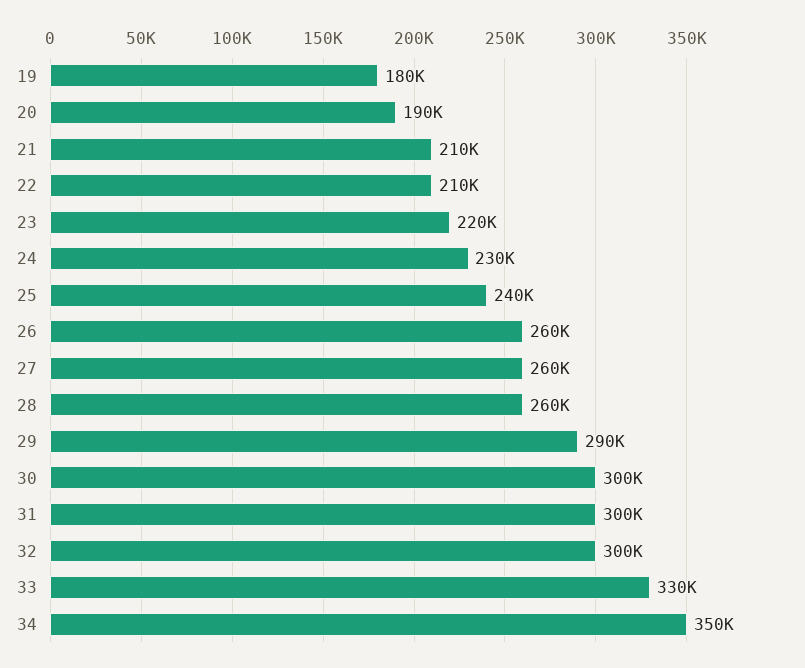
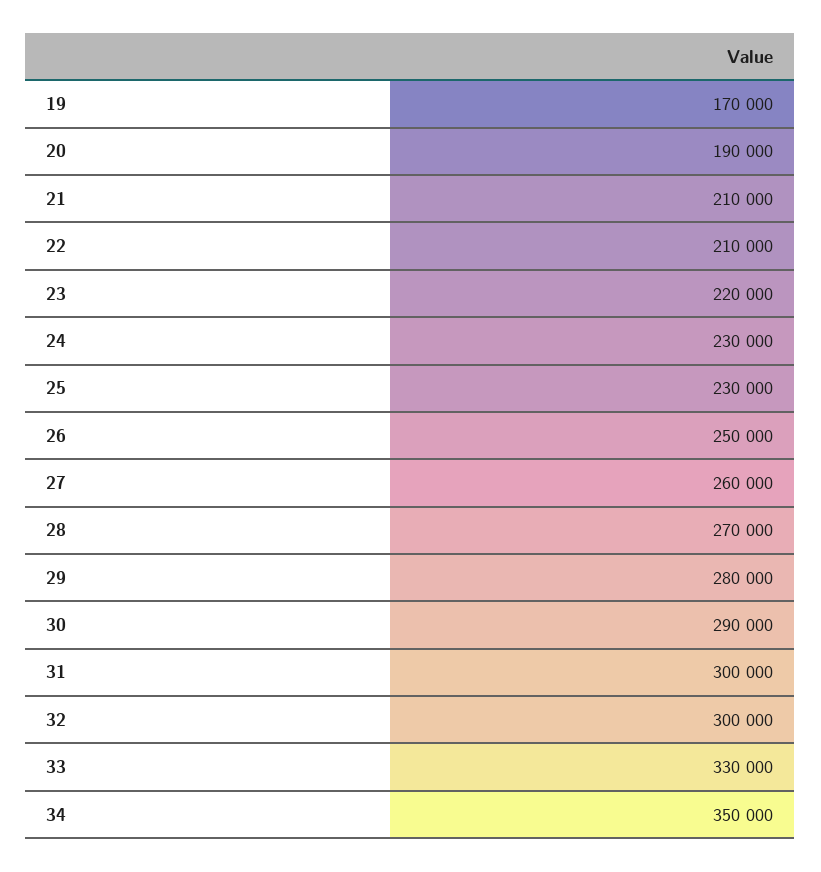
19: 180000 -> 170000
25: 240000 -> 230000
26: 260000 -> 250000
28: 260000 -> 270000
29: 290000 -> 280000
30: 300000 -> 290000

